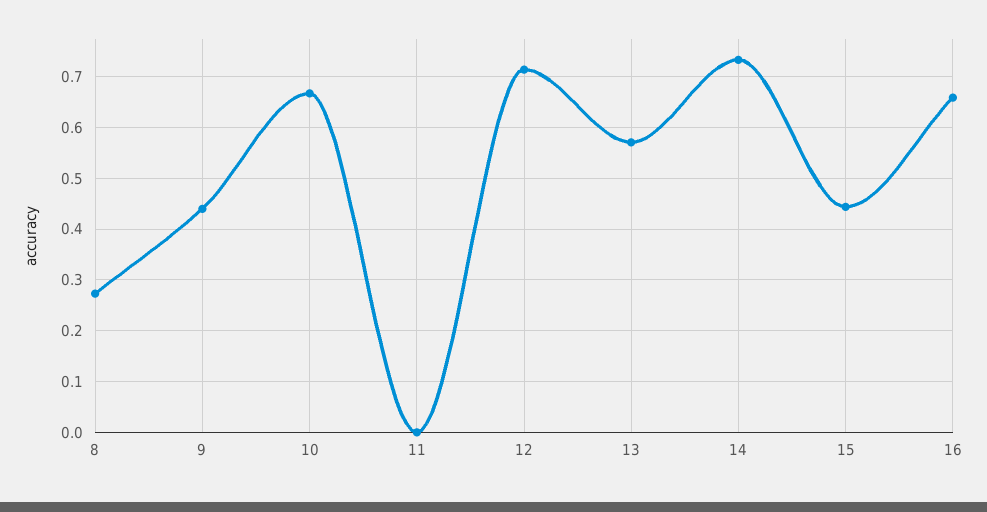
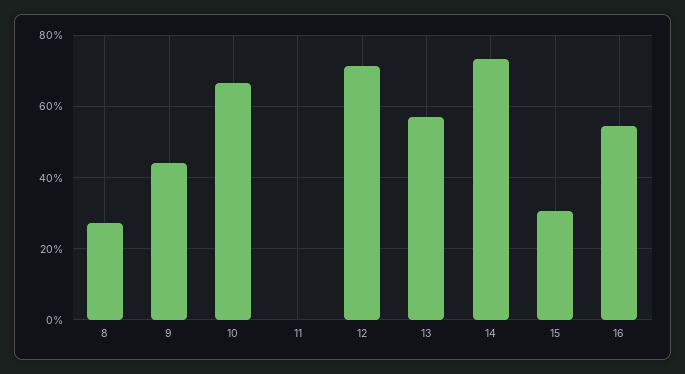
15: 0.44 -> 0.3
16: 0.66 -> 0.54

